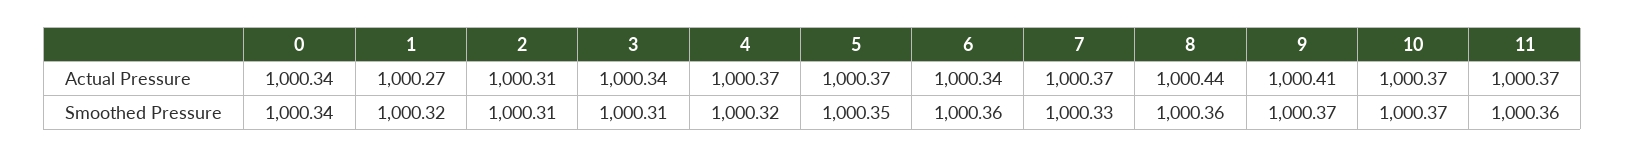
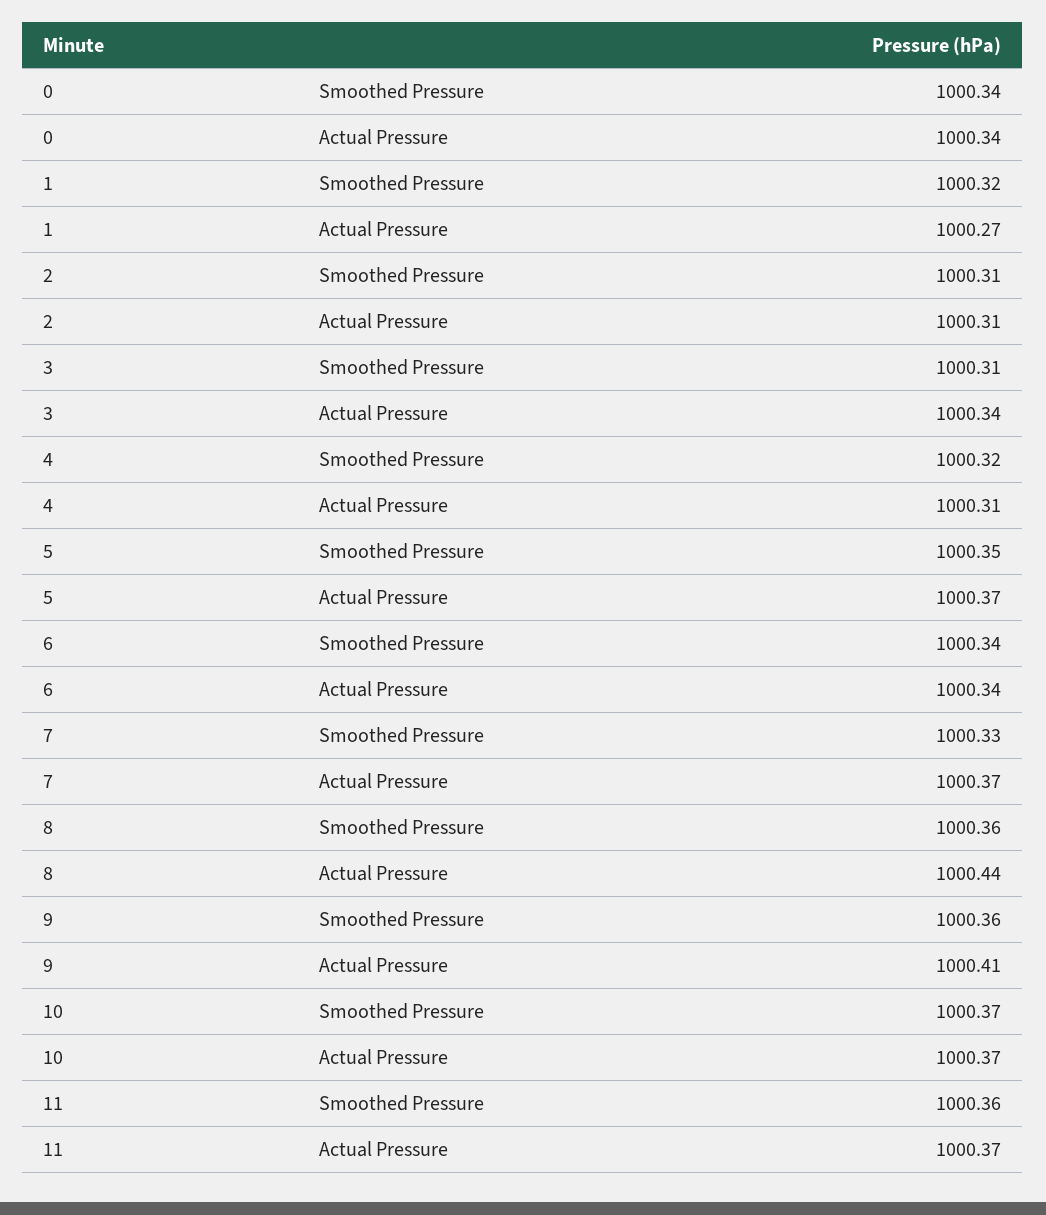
4, Actual Pressure: 1000.37 -> 1000.31
6, Smoothed Pressure: 1000.36 -> 1000.34
9, Smoothed Pressure: 1000.37 -> 1000.36

